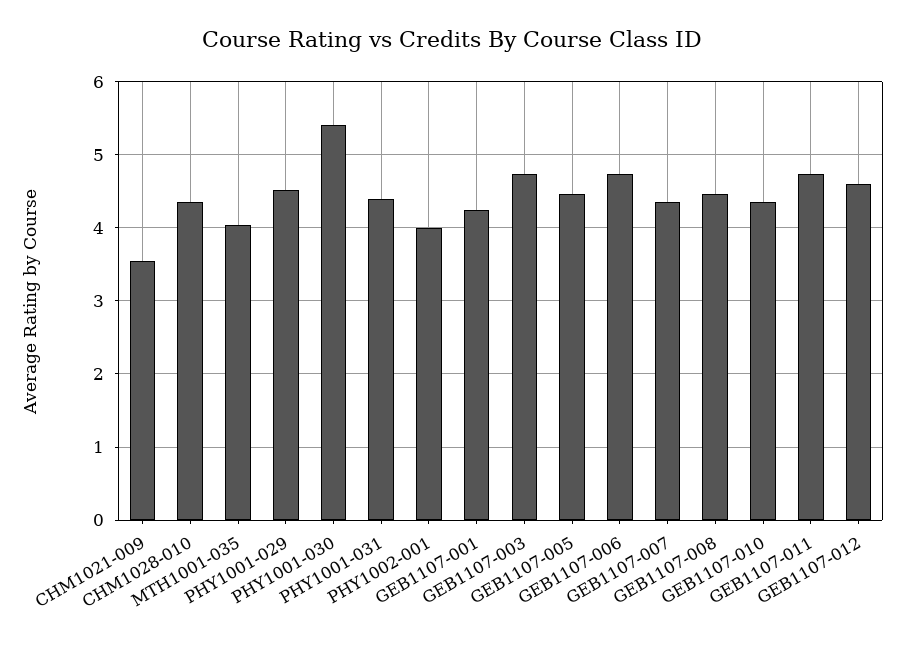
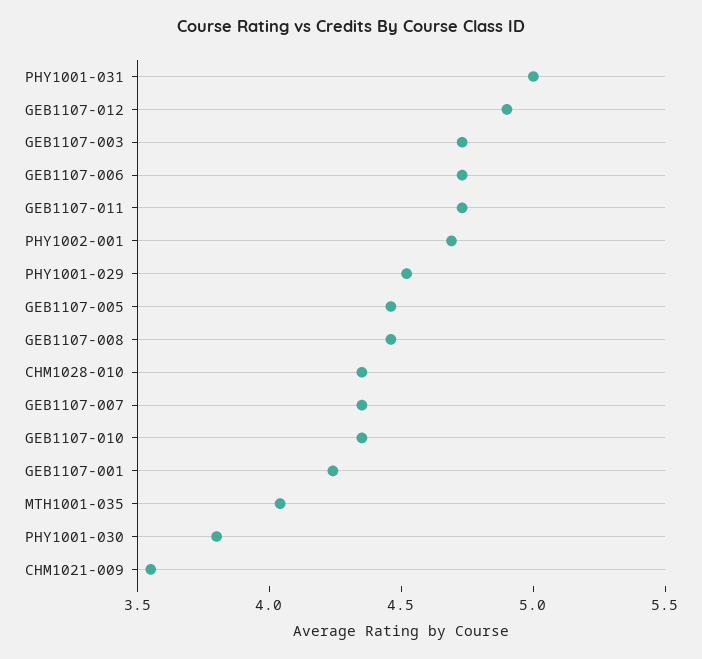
PHY1001-030: 5.4 -> 3.8
PHY1001-031: 4.4 -> 5
PHY1002-001: 4 -> 4.7
GEB1107-012: 4.6 -> 4.9

